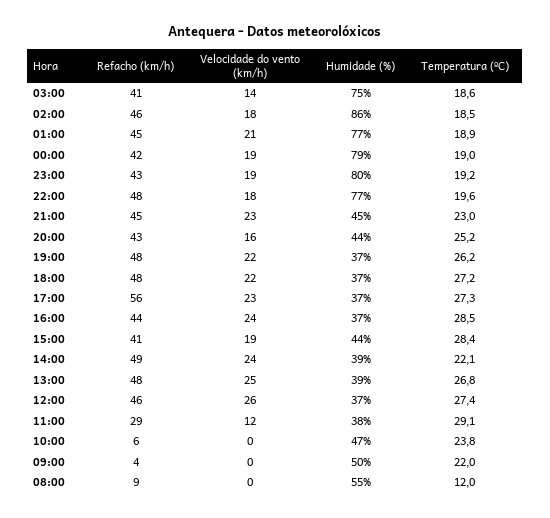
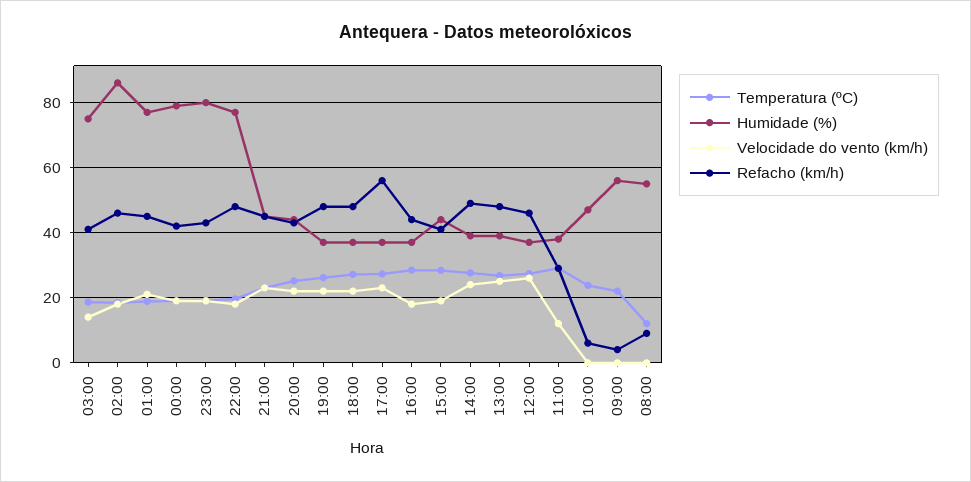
Velocidade do vento (km/h), 20:00: 16 -> 22
Velocidade do vento (km/h), 16:00: 24 -> 18
Temperatura (ºC), 14:00: 22.1 -> 28
Humidade (%), 09:00: 50 -> 56

